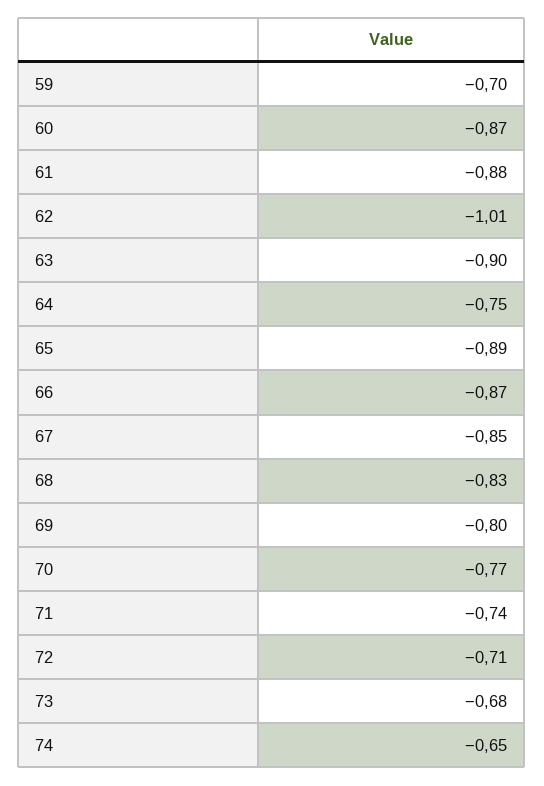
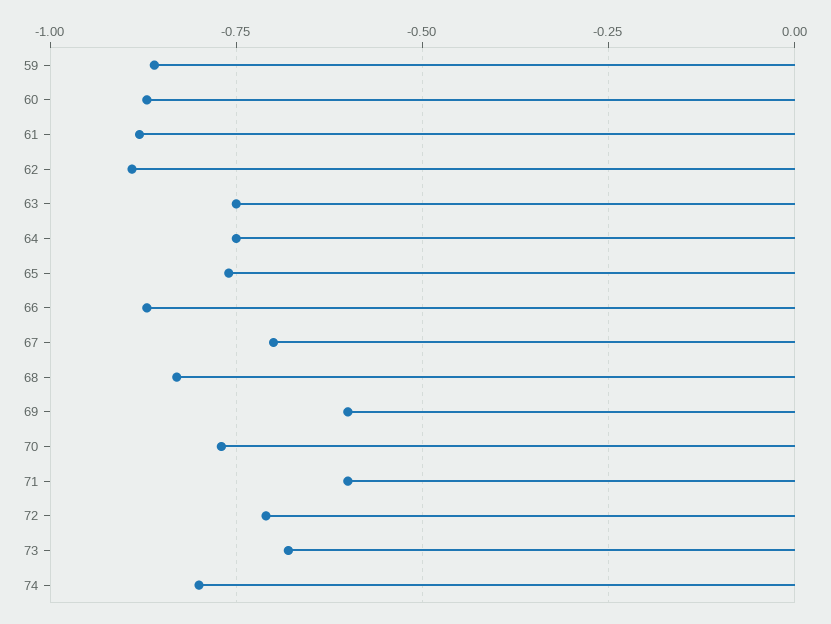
59: -0.7 -> -0.85
62: -1.01 -> -0.9
63: -0.9 -> -0.75
65: -0.89 -> -0.75
67: -0.85 -> -0.7
69: -0.8 -> -0.6
71: -0.74 -> -0.6
74: -0.65 -> -0.8

